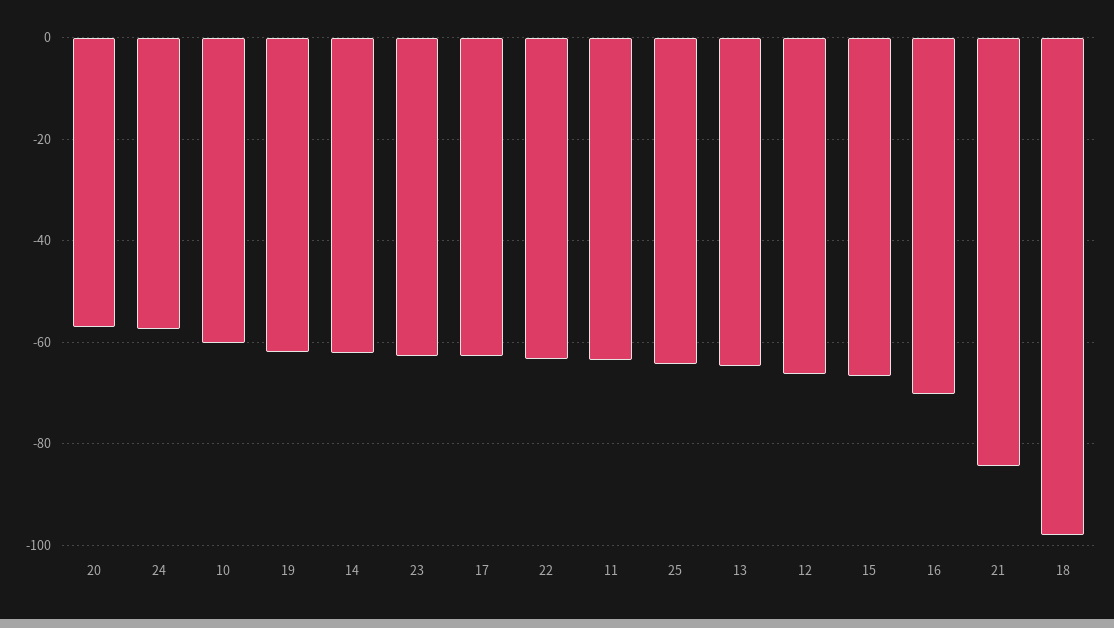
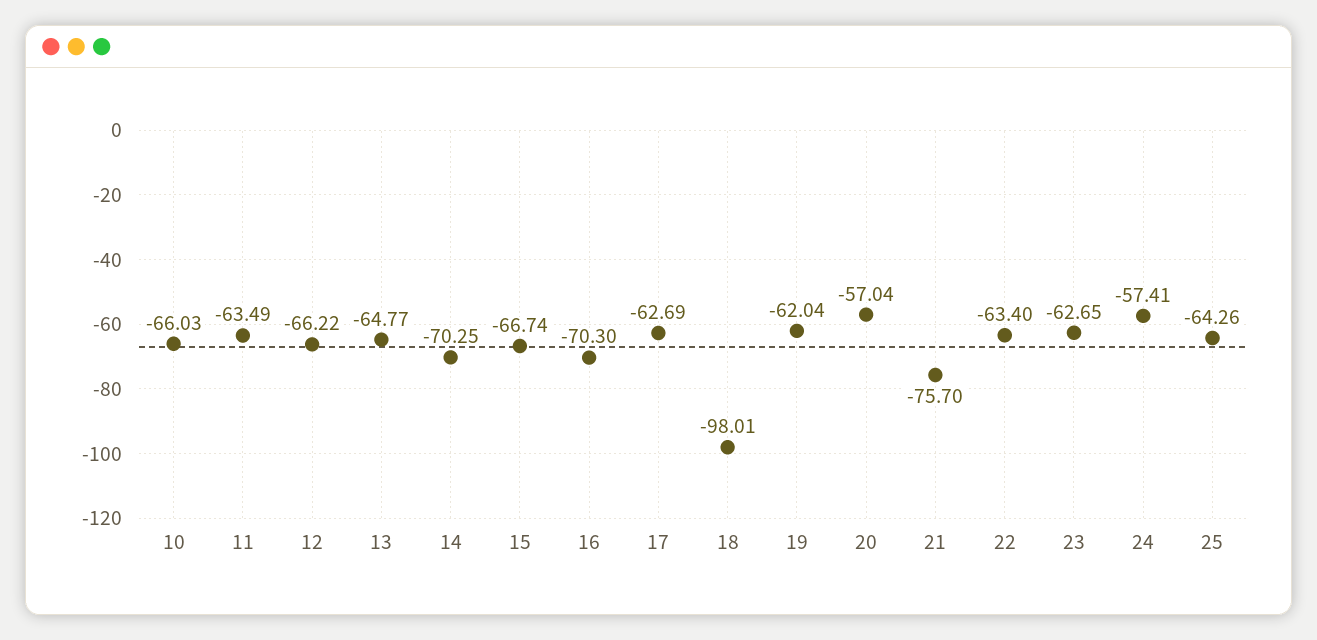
10: -60 -> -66.03
14: -62 -> -70.25
21: -84 -> -75.7

